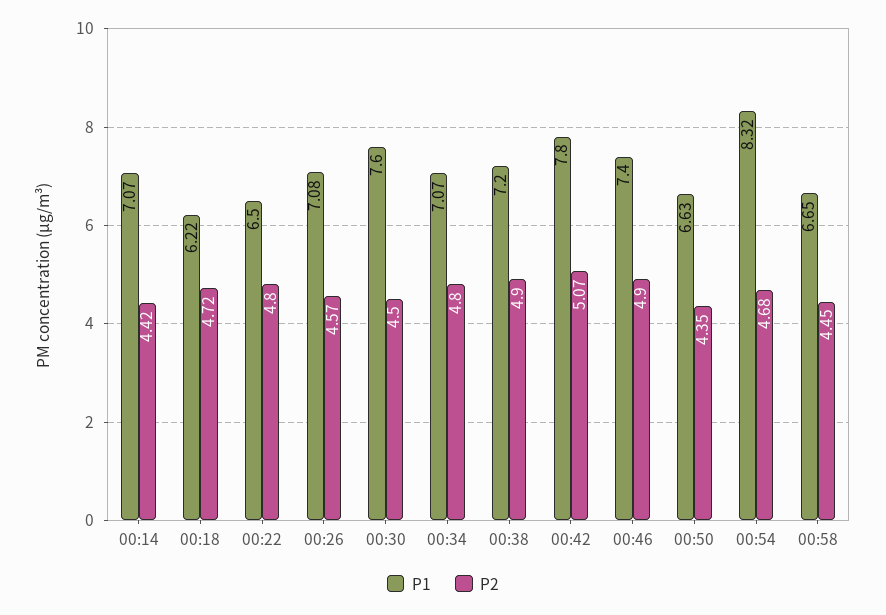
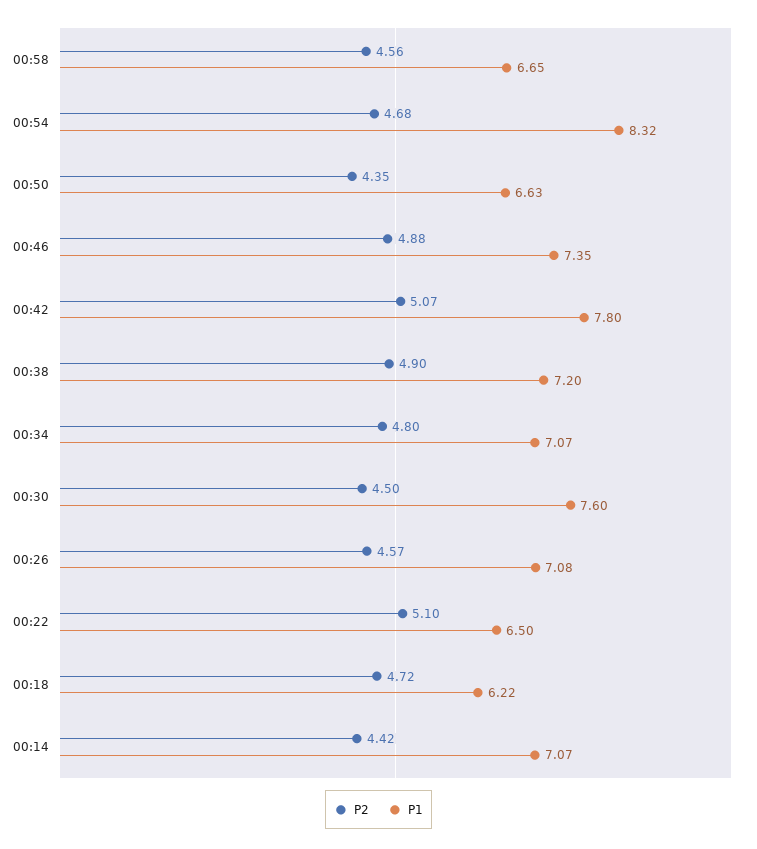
P2, 00:22: 4.8 -> 5.1
P1, 00:46: 7.4 -> 7.35
P2, 00:46: 4.9 -> 4.88
P2, 00:58: 4.45 -> 4.56

